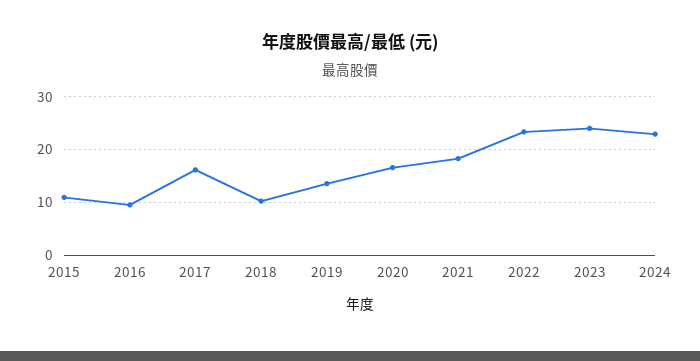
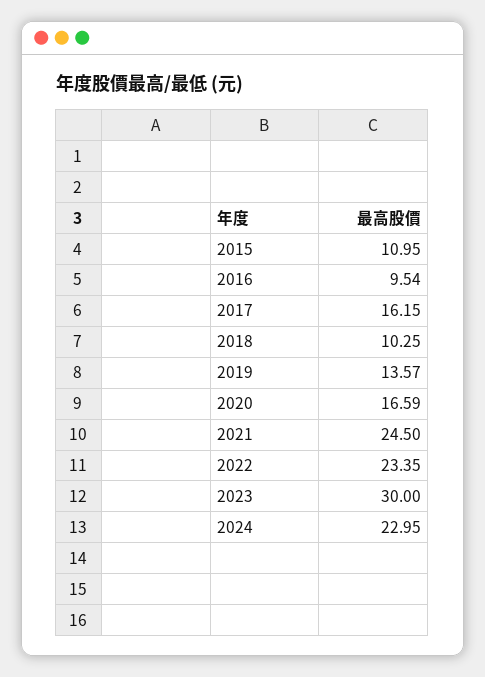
2021: 18 -> 24.5
2023: 24 -> 30

